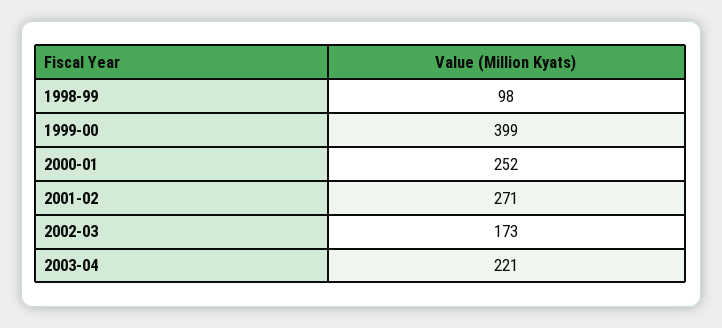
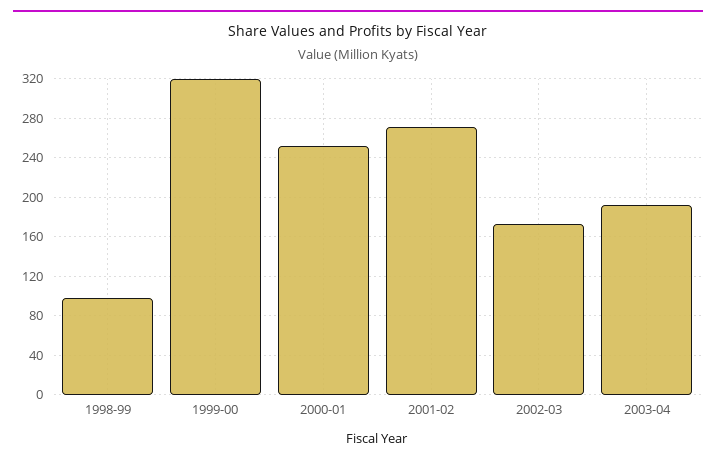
1999-00: 399 -> 320
2003-04: 221 -> 190

